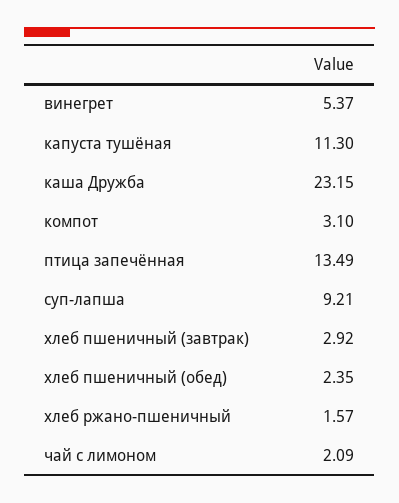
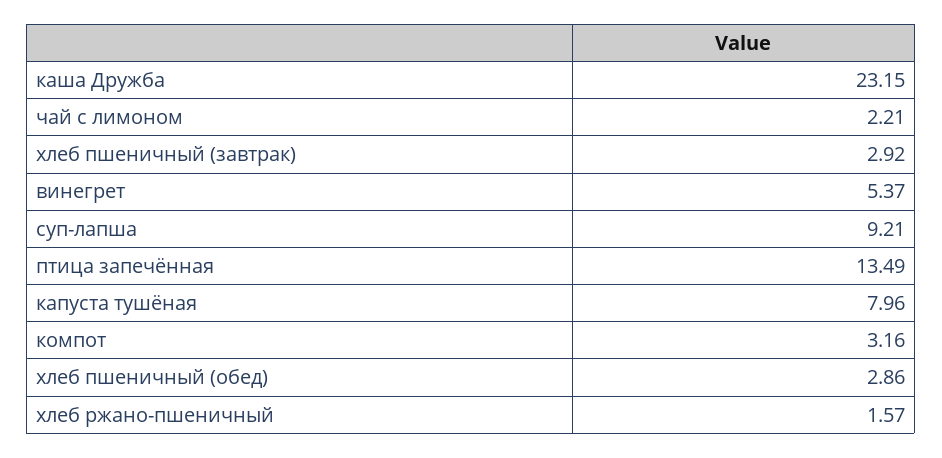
капуста тушёная: 11.3 -> 7.96
компот: 3.1 -> 3.16
хлеб пшеничный (обед): 2.35 -> 2.86
чай с лимоном: 2.09 -> 2.21

